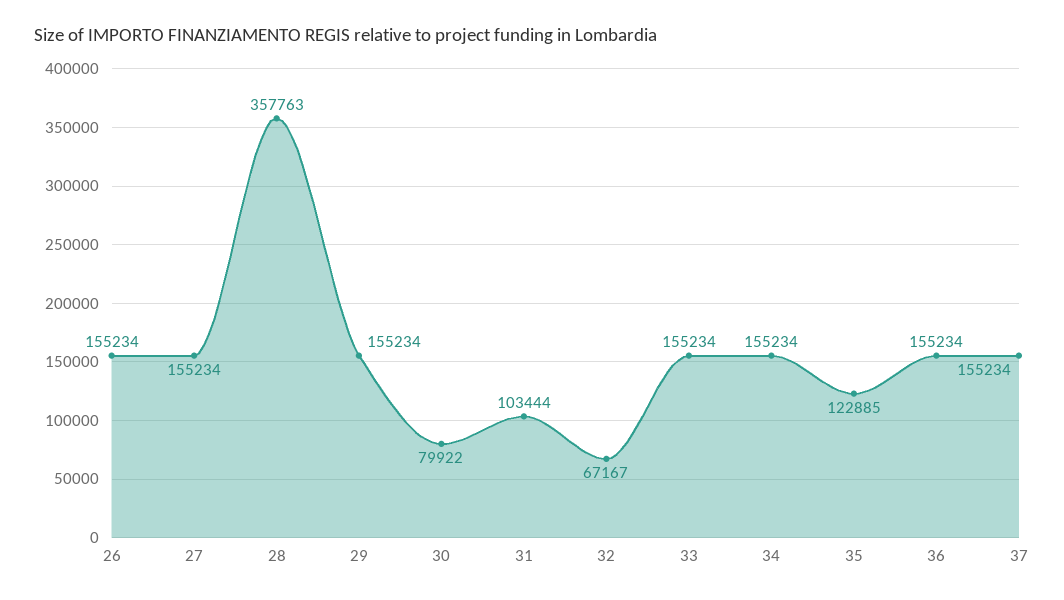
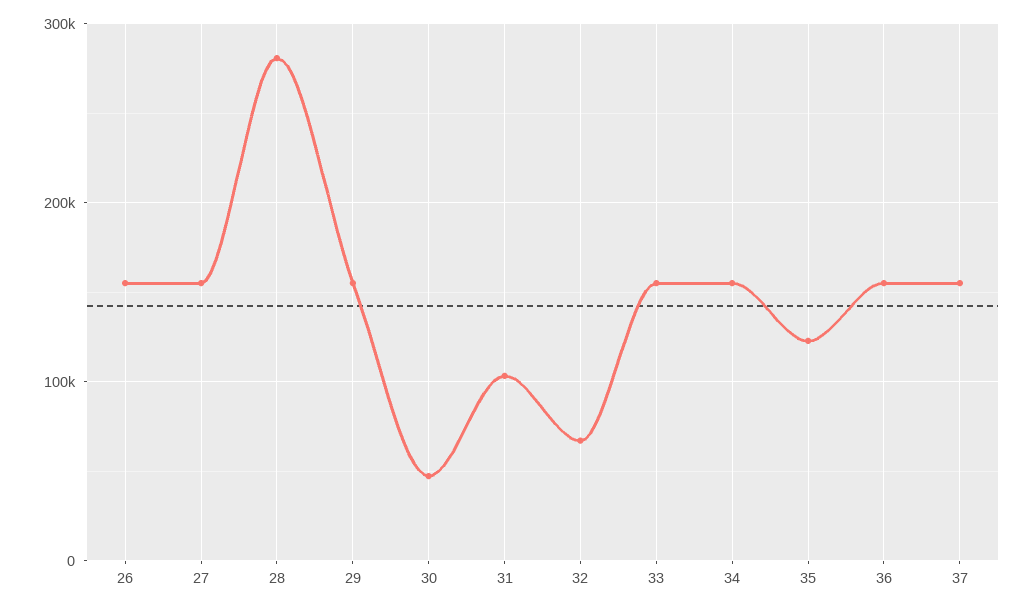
28: 357763 -> 280000
30: 79922 -> 50000

